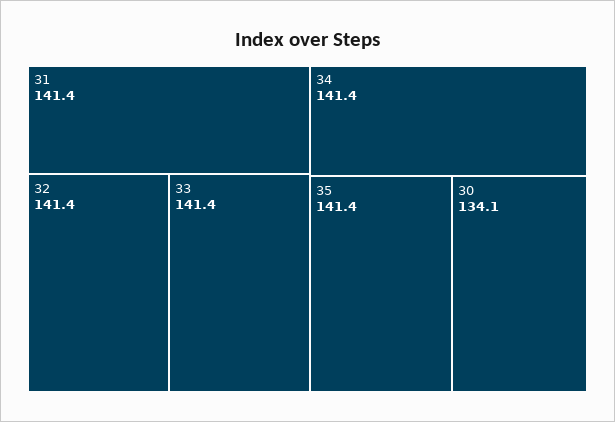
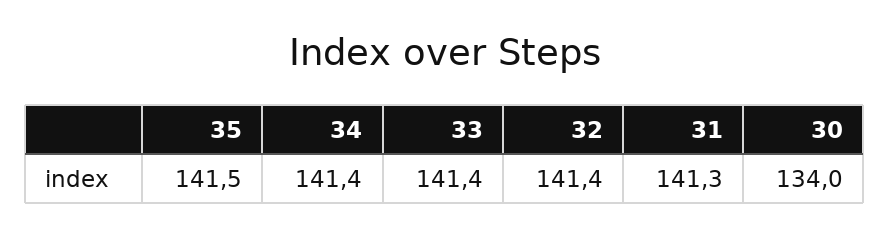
31: 141.4 -> 141.3
35: 141.4 -> 141.5
30: 134.1 -> 134

